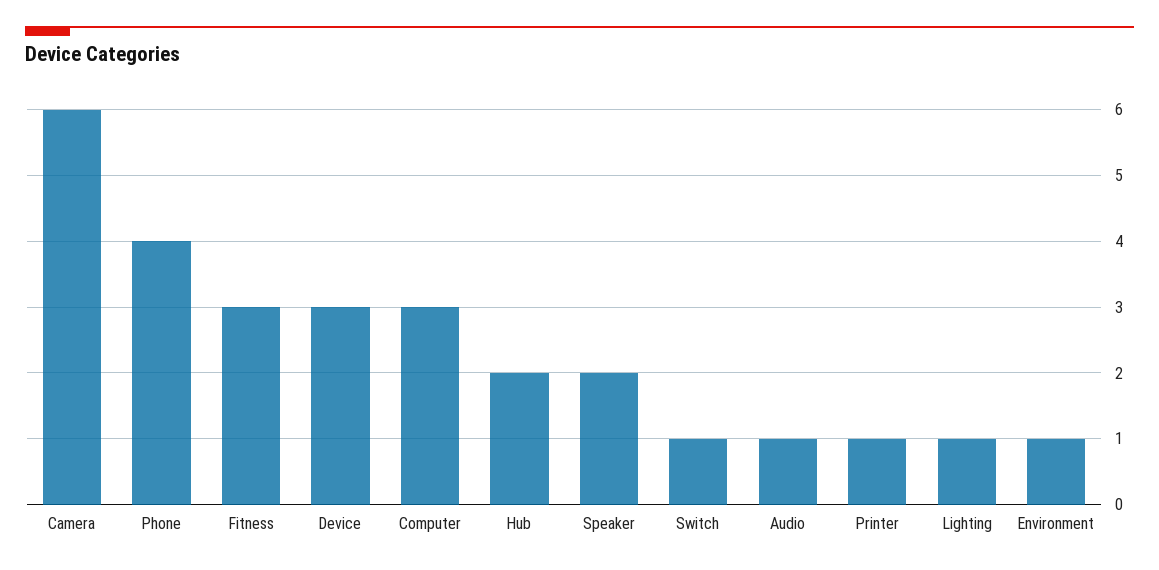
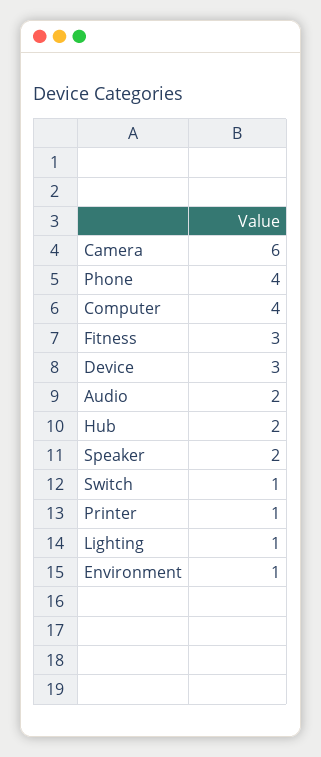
Computer: 3 -> 4
Audio: 1 -> 2

